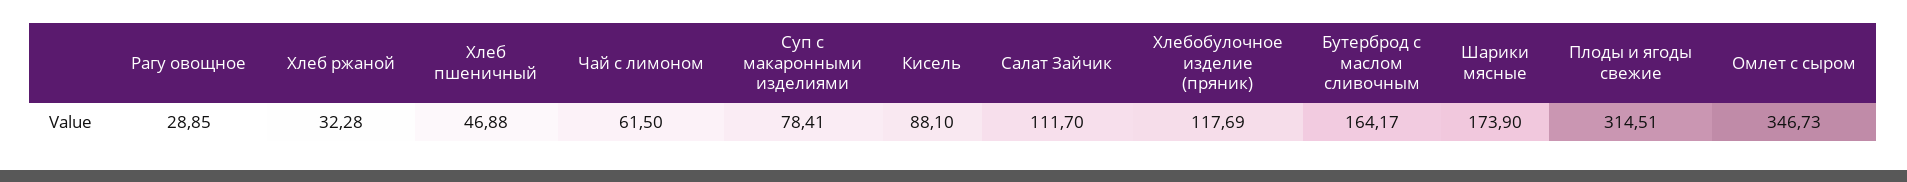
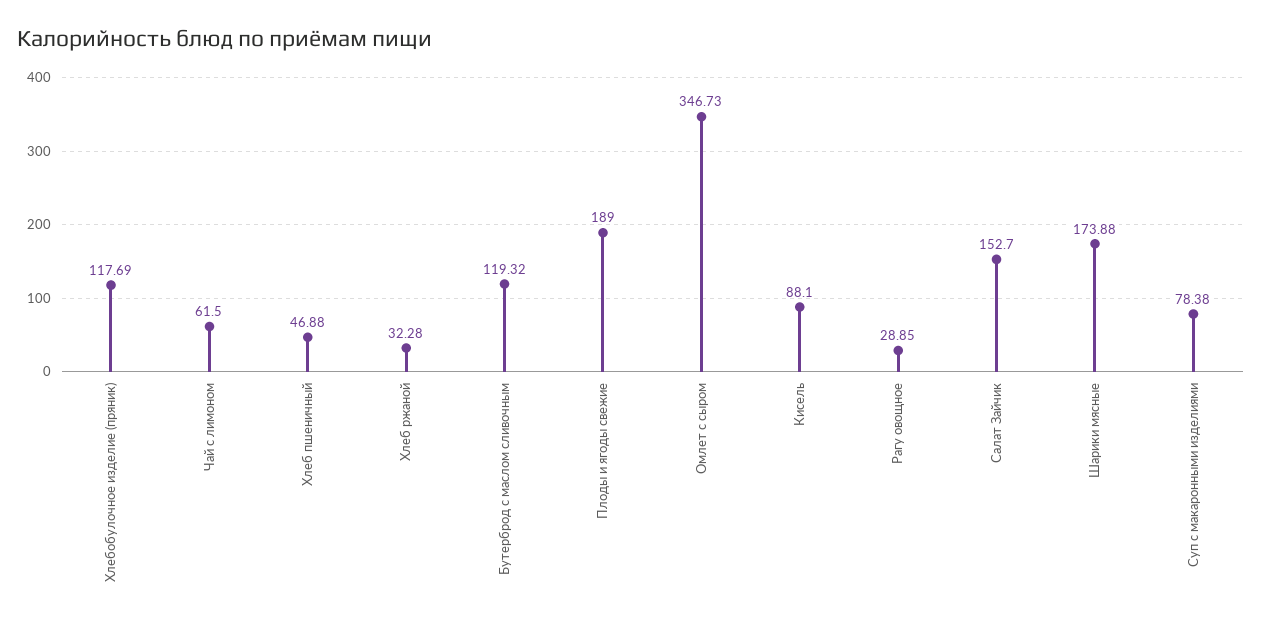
Суп с макаронными изделиями: 78.41 -> 78.38
Салат Зайчик: 111.7 -> 152.7
Бутерброд с маслом сливочным: 164.17 -> 119.32
Шарики мясные: 173.9 -> 173.88
Плоды и ягоды свежие: 314.51 -> 189

